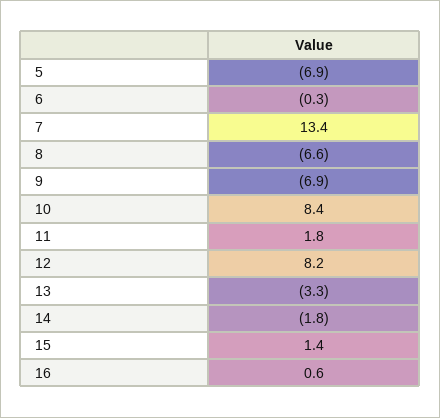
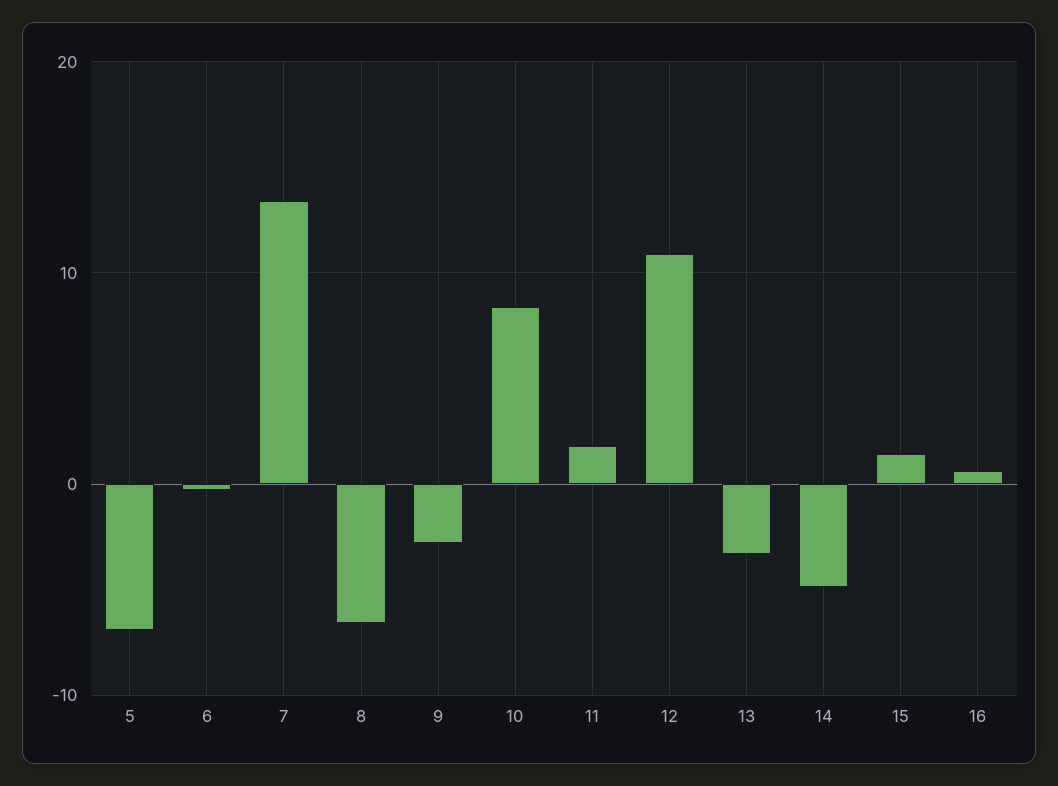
9: -6.9 -> -3
12: 8.2 -> 11
14: -1.8 -> -5

